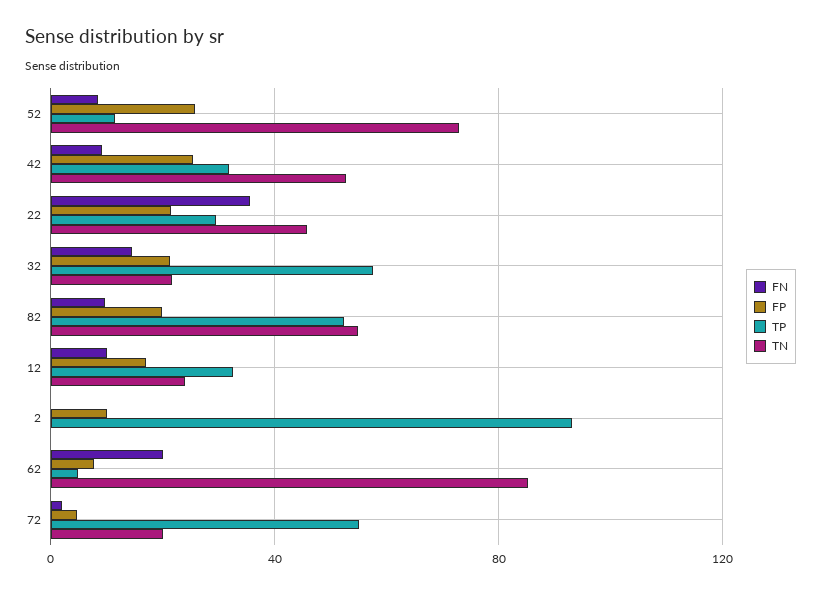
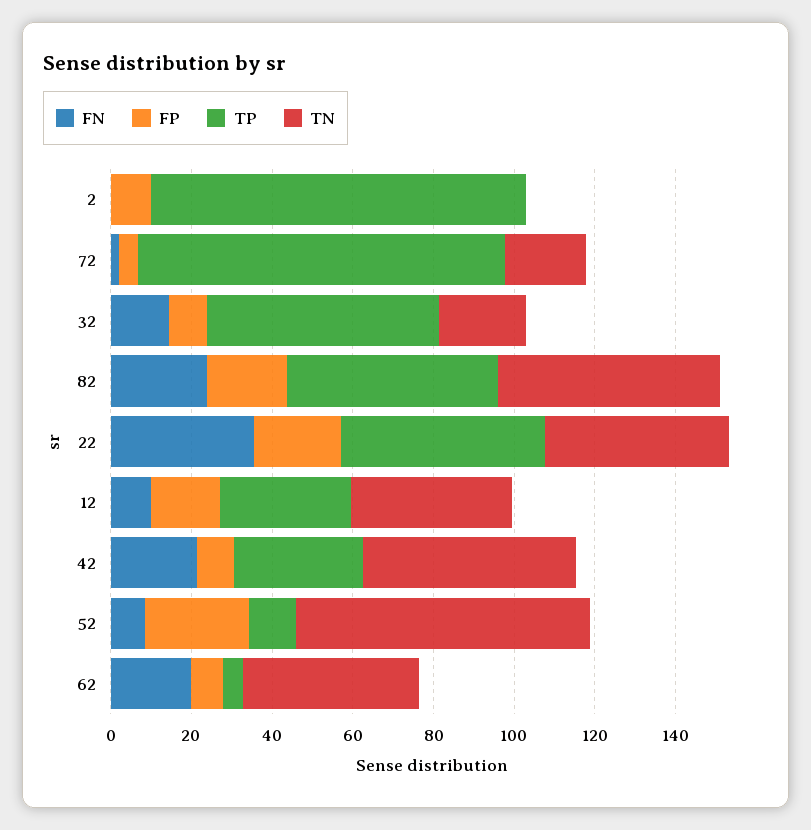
FN, 42: 10 -> 20
FP, 42: 25 -> 10
TP, 22: 30 -> 50
FP, 32: 20 -> 10
FN, 82: 10 -> 25
TN, 12: 25 -> 40
TN, 62: 85 -> 45
TP, 72: 55 -> 90

